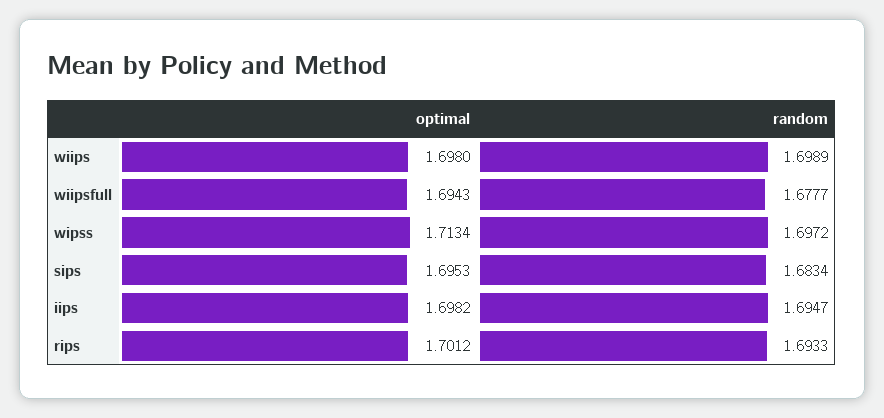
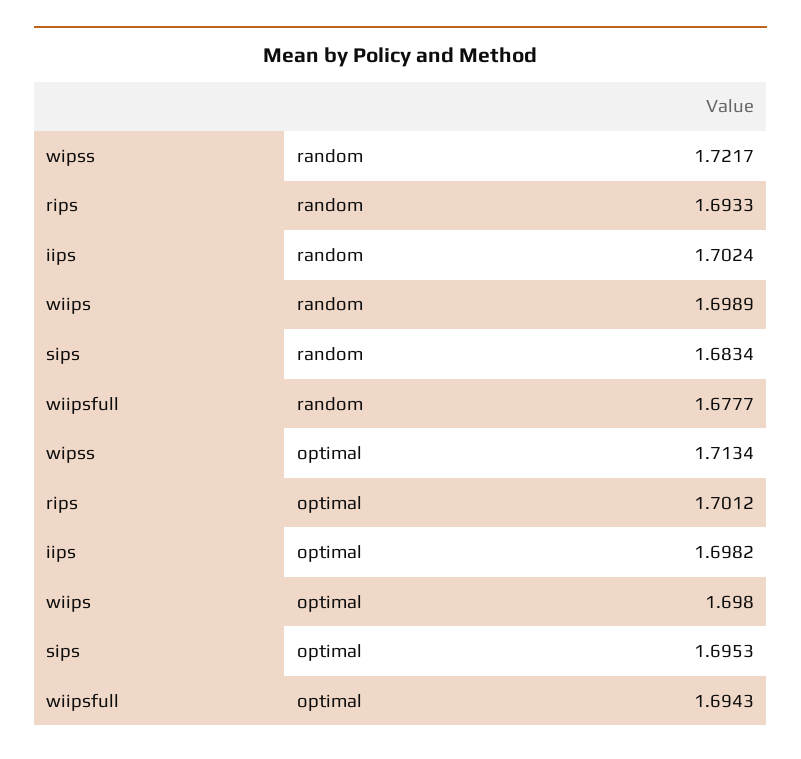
random, wipss: 1.6972 -> 1.7217
random, iips: 1.6947 -> 1.7024

